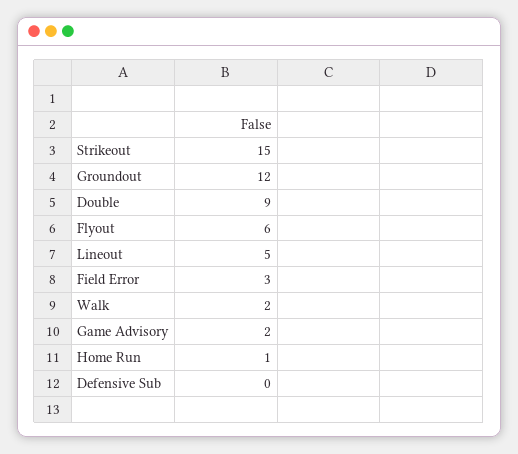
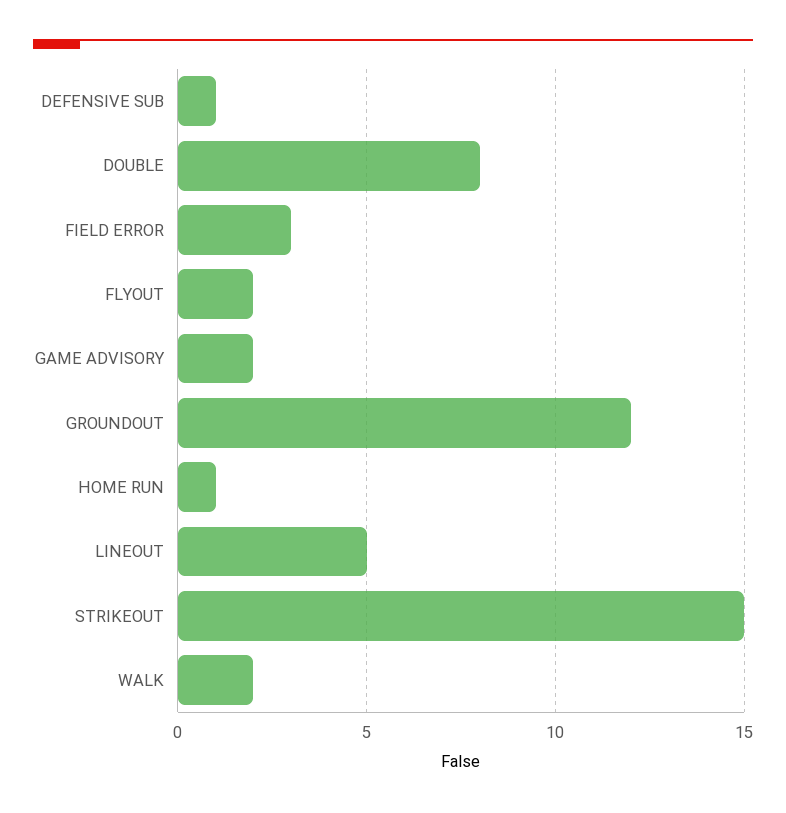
Double: 9 -> 8
Flyout: 6 -> 2
Defensive Sub: 0 -> 1

